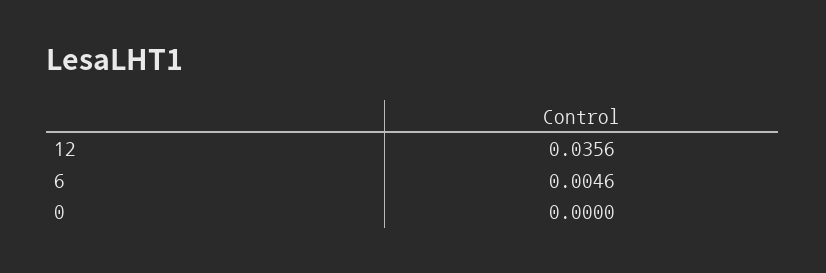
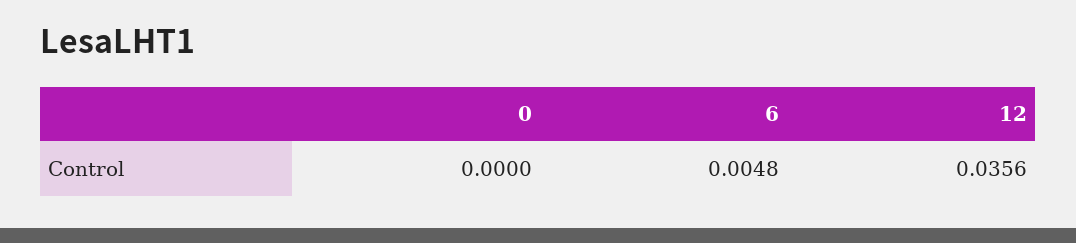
6: 0.0046 -> 0.0048

